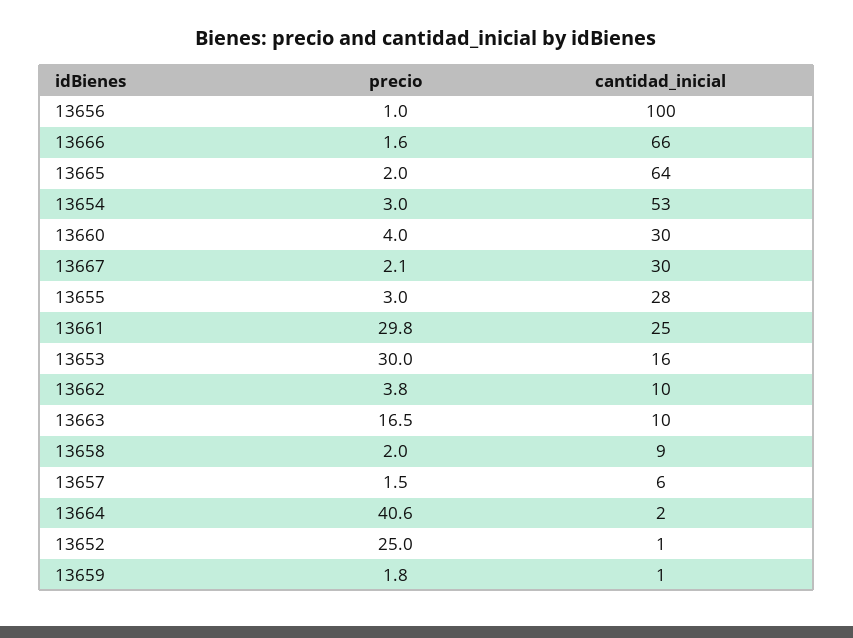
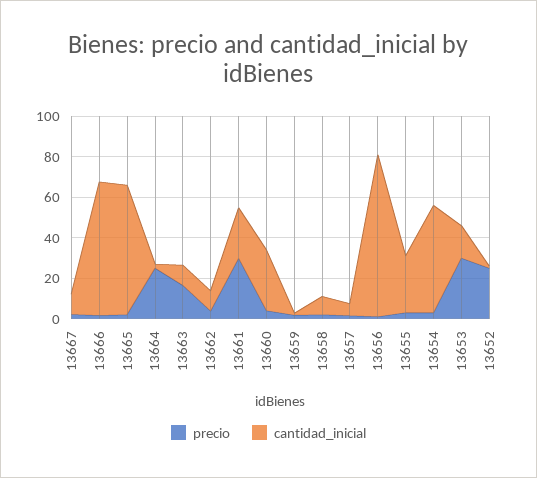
cantidad_inicial, 13656: 100 -> 80
cantidad_inicial, 13667: 30 -> 10
precio, 13664: 40.6 -> 25

